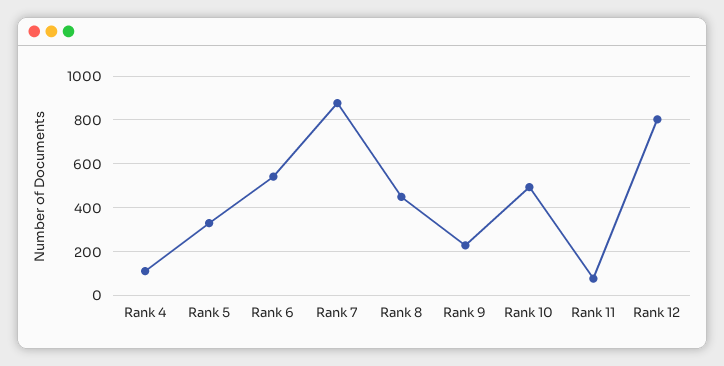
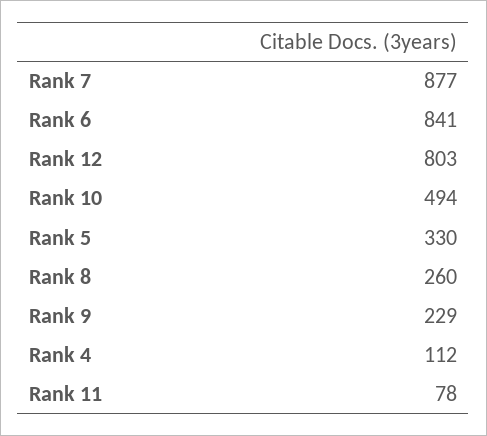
Rank 6: 550 -> 841
Rank 8: 450 -> 260

